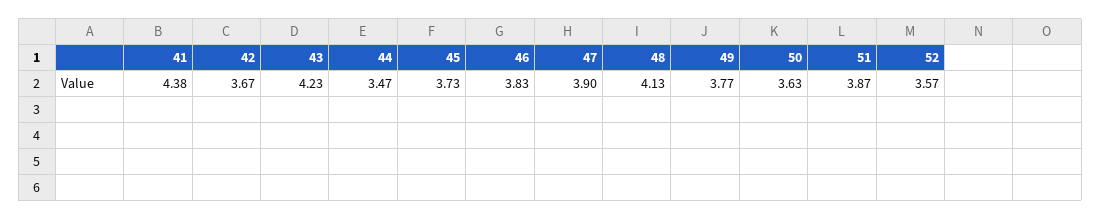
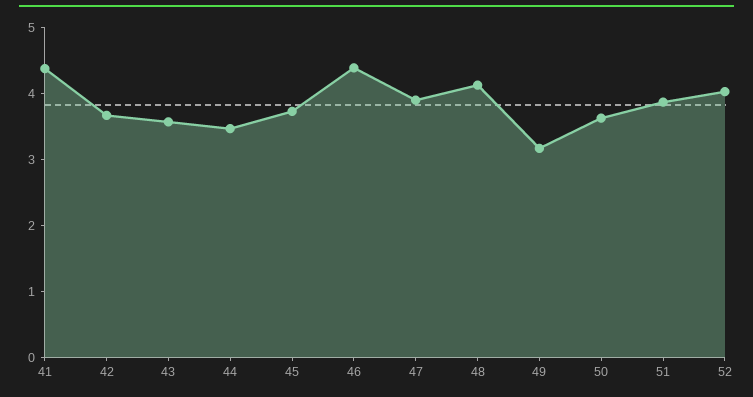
43: 4.23 -> 3.6
46: 3.83 -> 4.4
49: 3.77 -> 3.2
52: 3.57 -> 4

